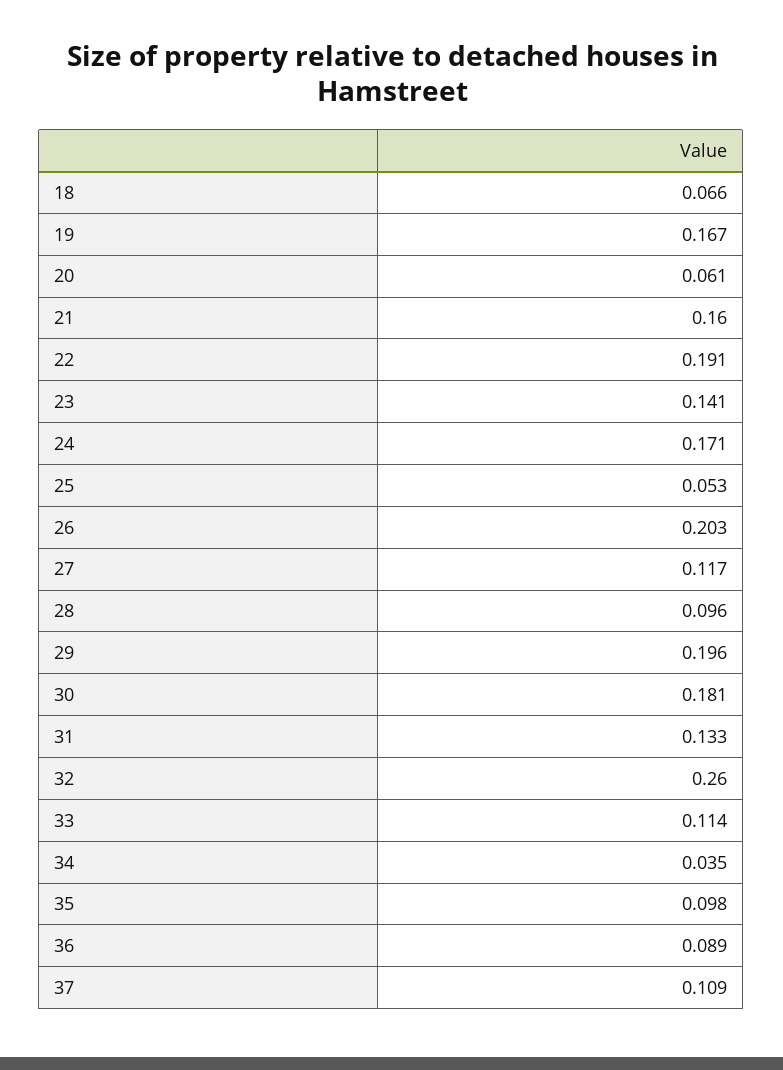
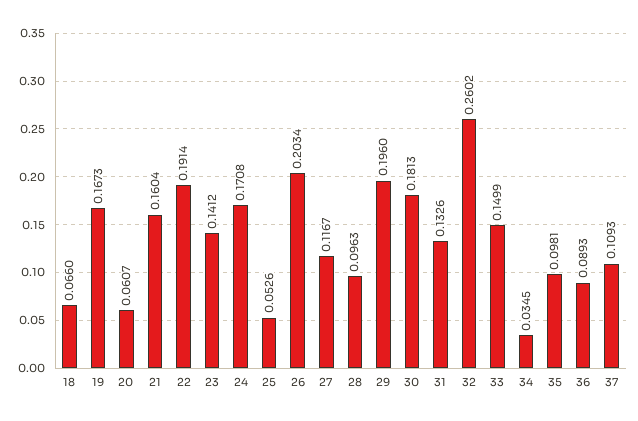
33: 0.114 -> 0.1499

